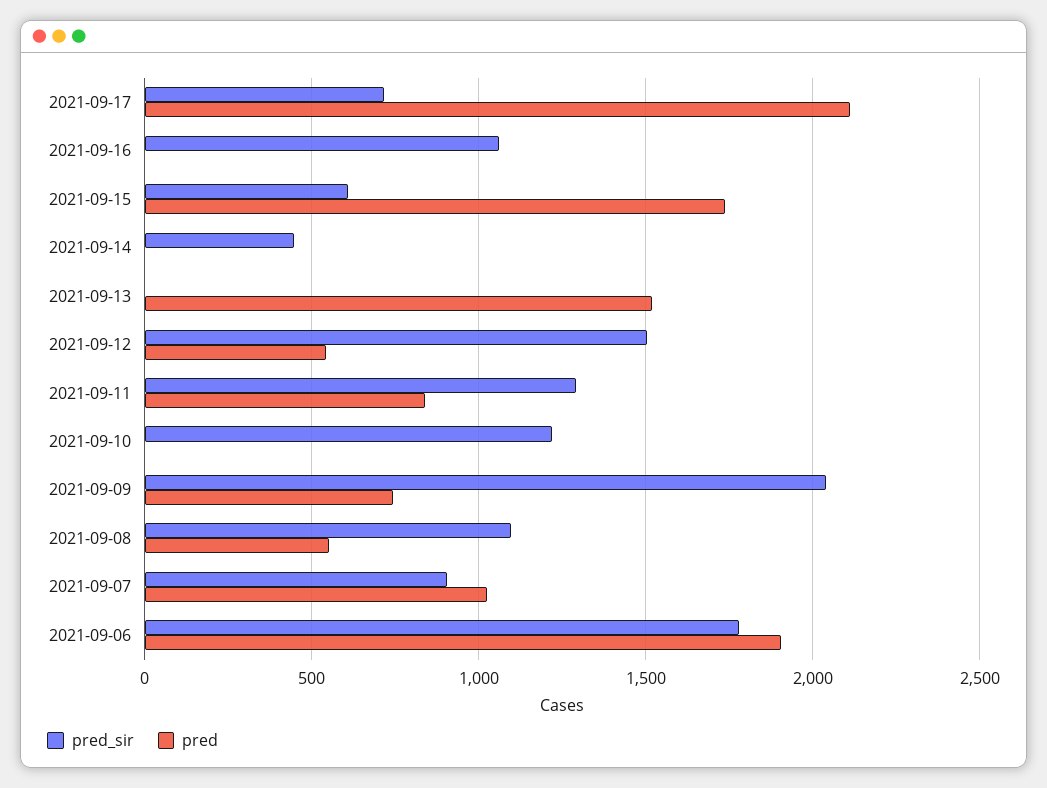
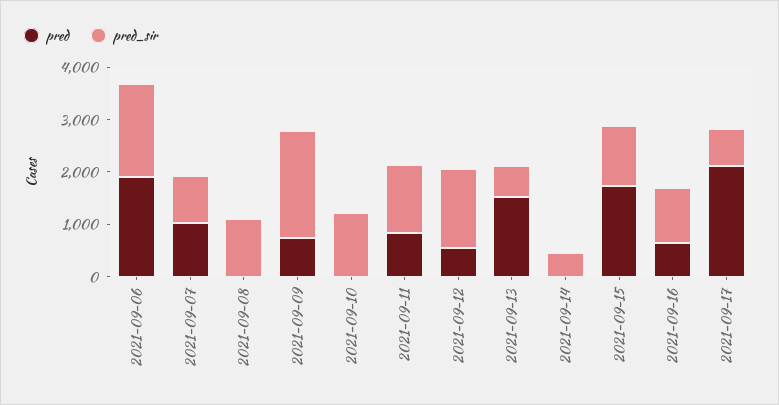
pred, 2021-09-16: 0 -> 600
pred_sir, 2021-09-15: 600 -> 1200
pred_sir, 2021-09-13: 0 -> 600
pred, 2021-09-08: 550 -> 0

